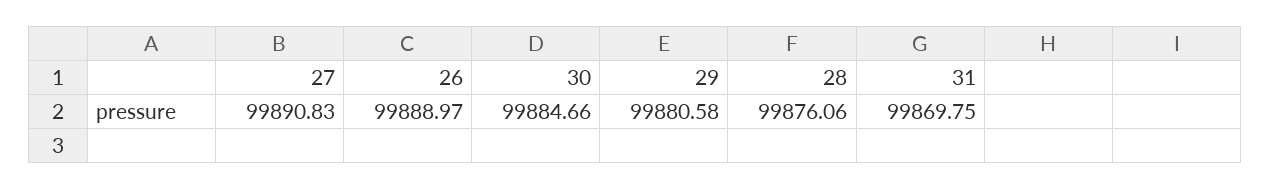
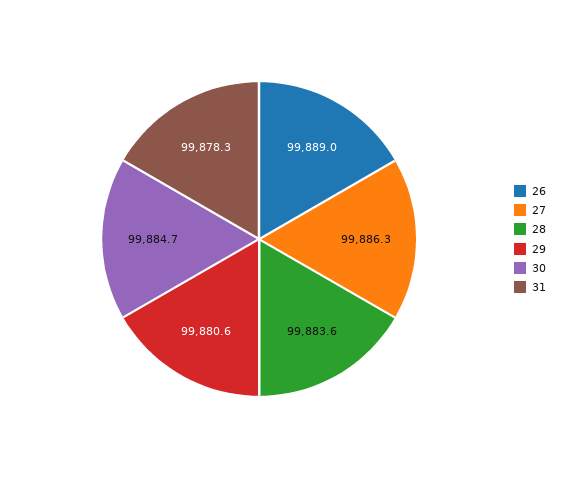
27: 99890.83 -> 99886.3
28: 99876.06 -> 99883.6
31: 99869.75 -> 99878.3

